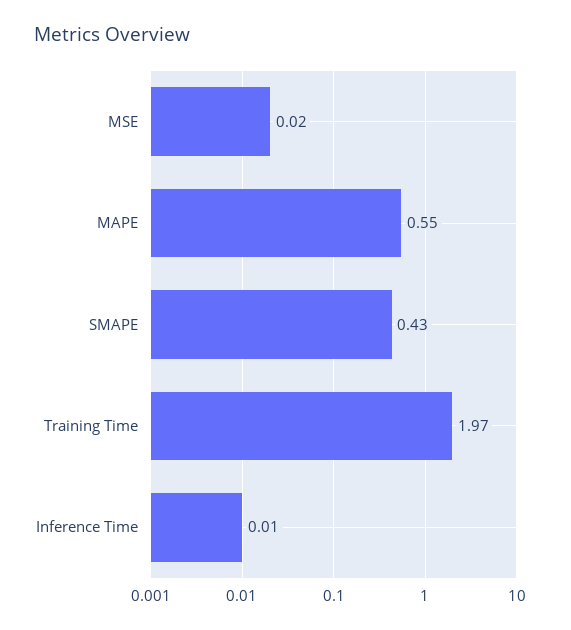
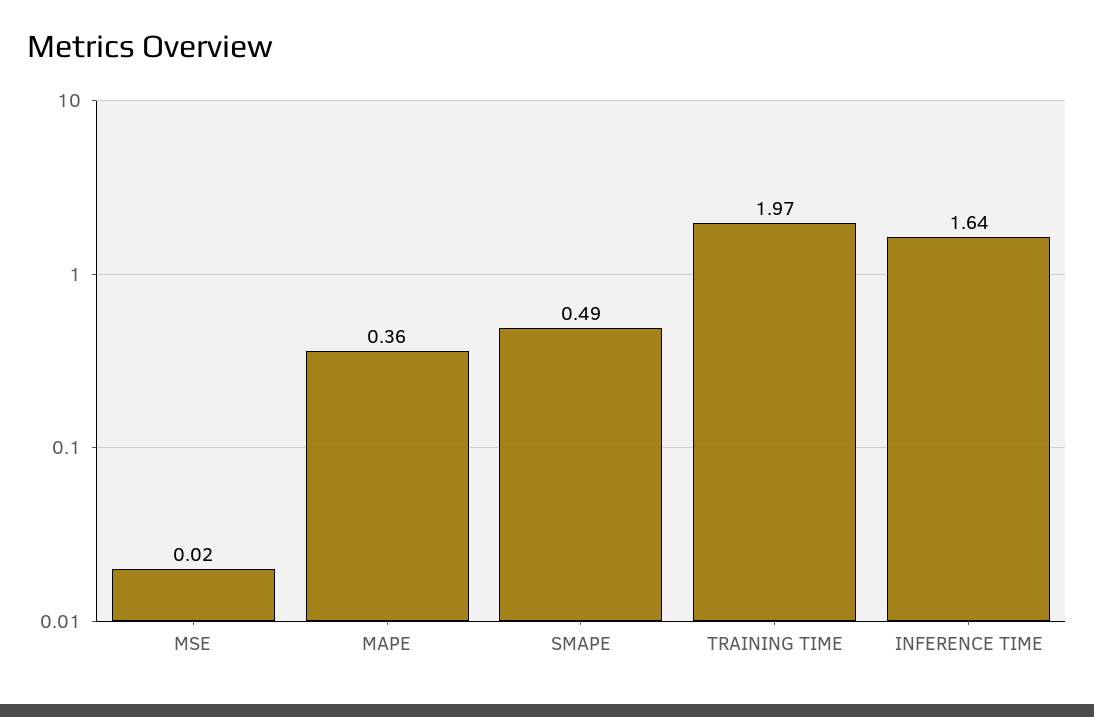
MAPE: 0.55 -> 0.36
SMAPE: 0.43 -> 0.49
Inference Time: 0.01 -> 1.64

